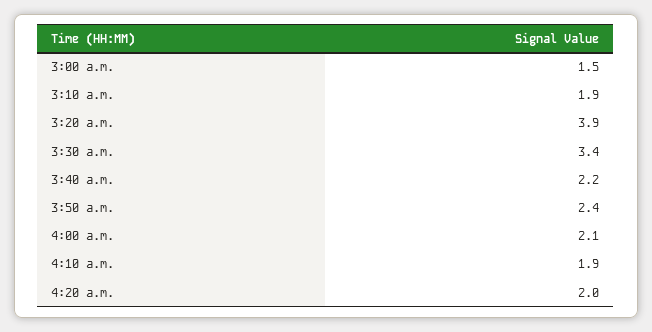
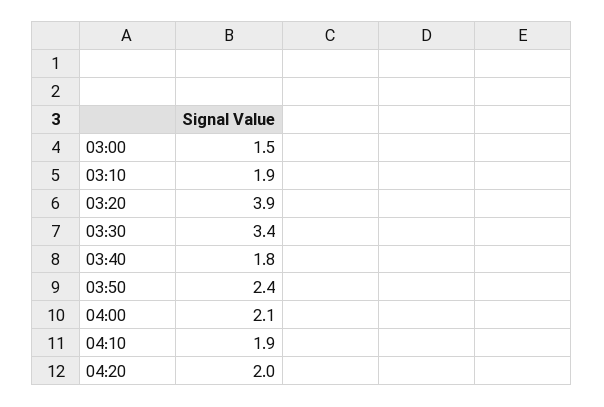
3:40 a.m.: 2.2 -> 1.8

